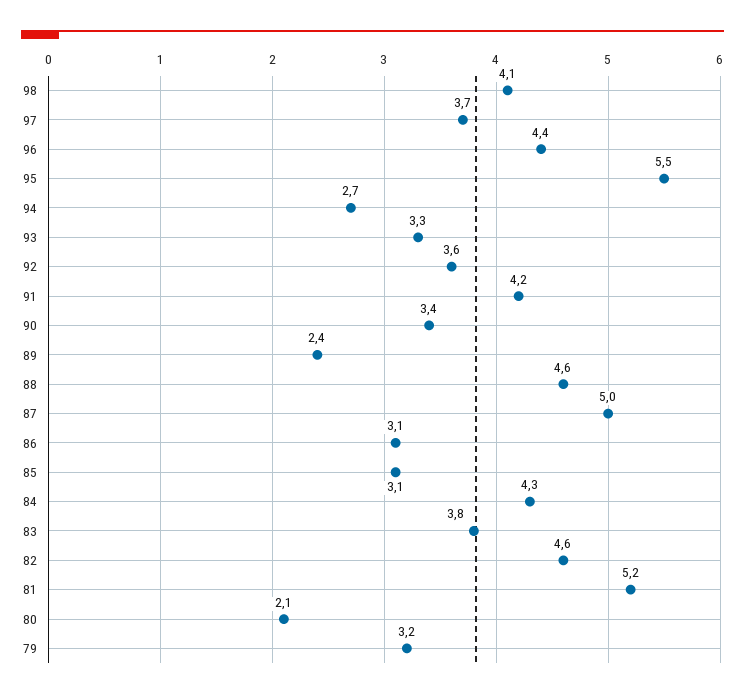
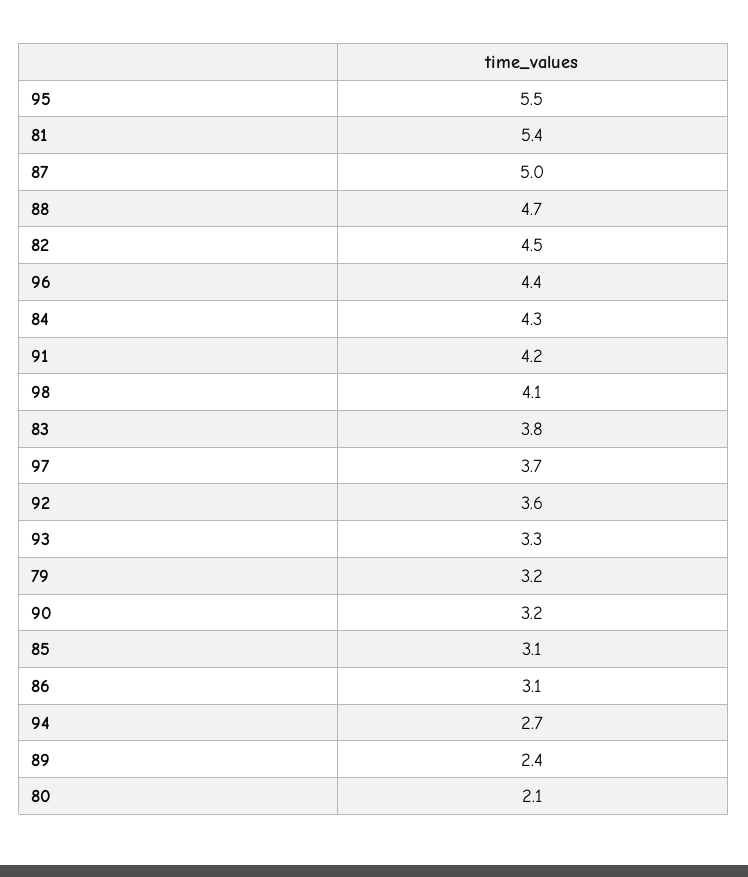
90: 3.4 -> 3.2
88: 4.6 -> 4.7
82: 4.6 -> 4.5
81: 5.2 -> 5.4

